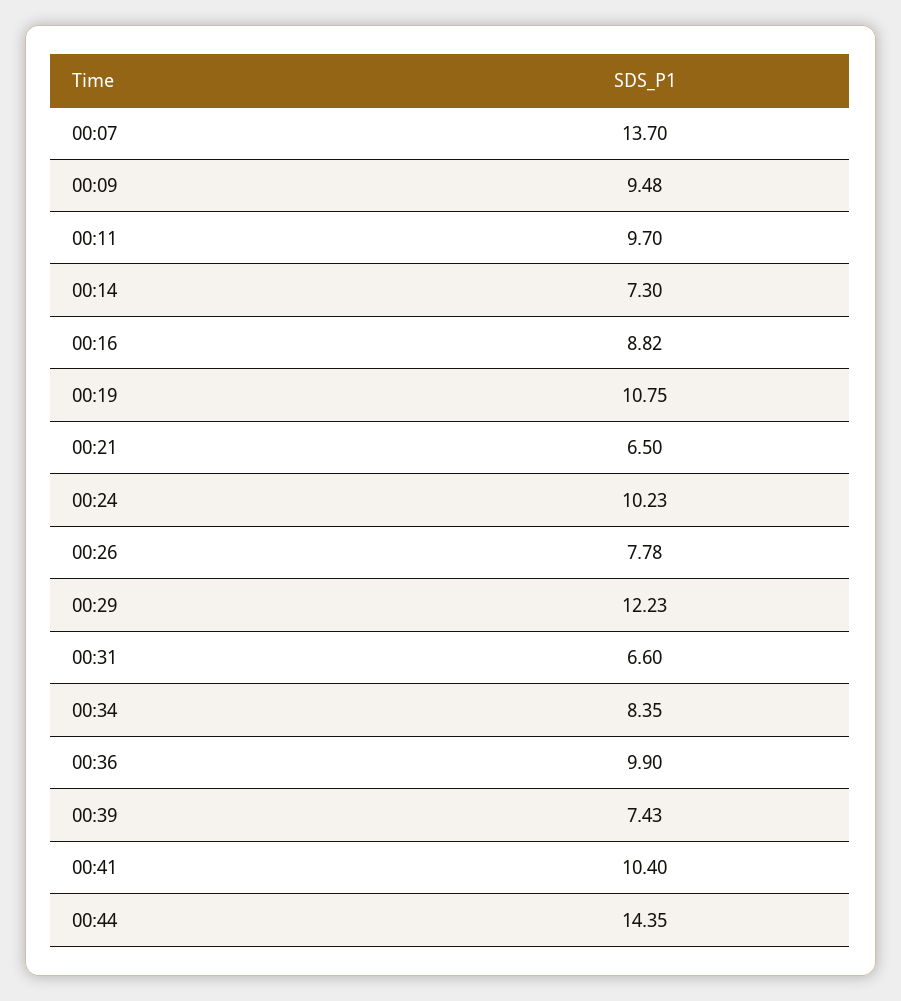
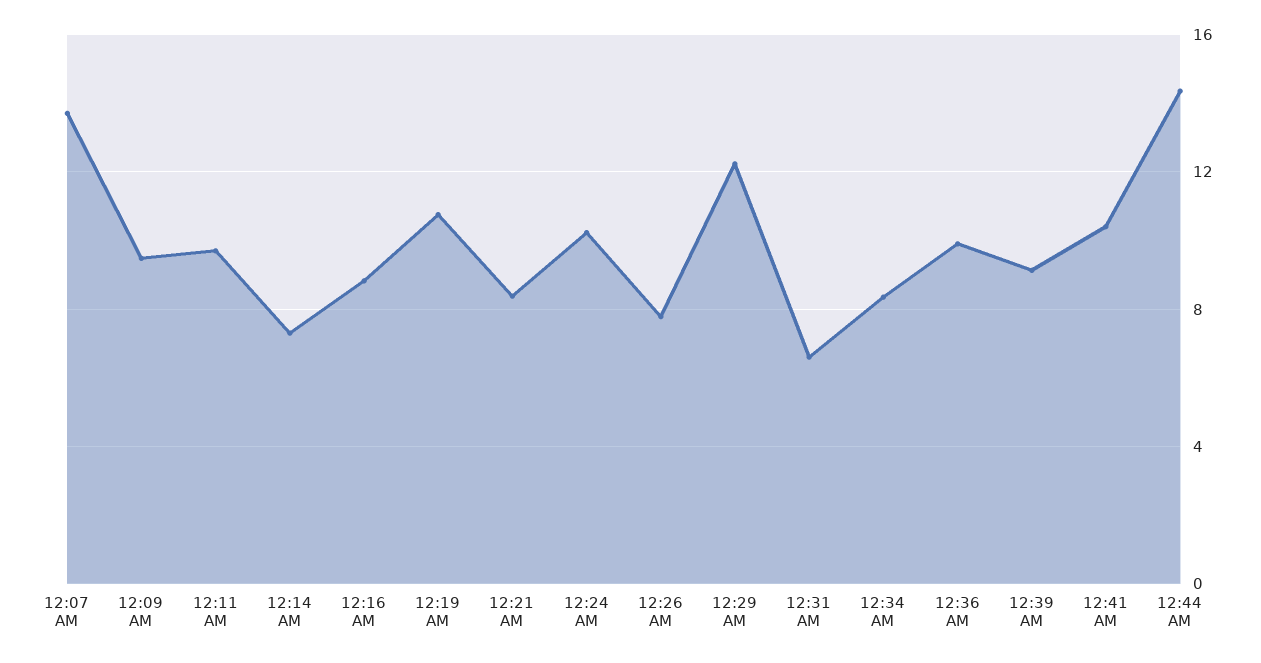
00:21: 6.5 -> 8.5
00:39: 7.43 -> 9

